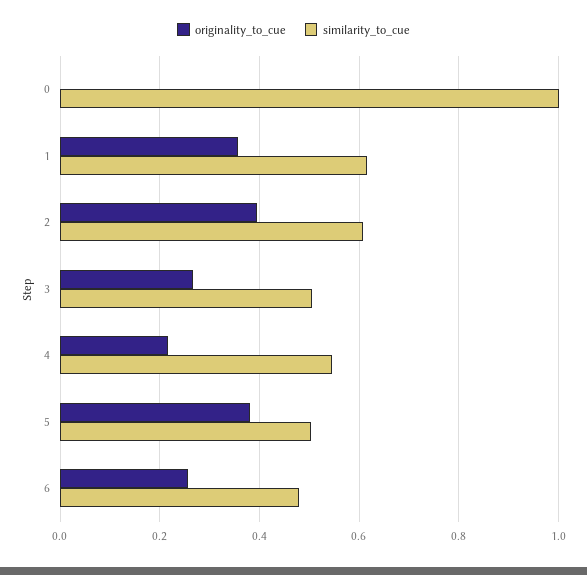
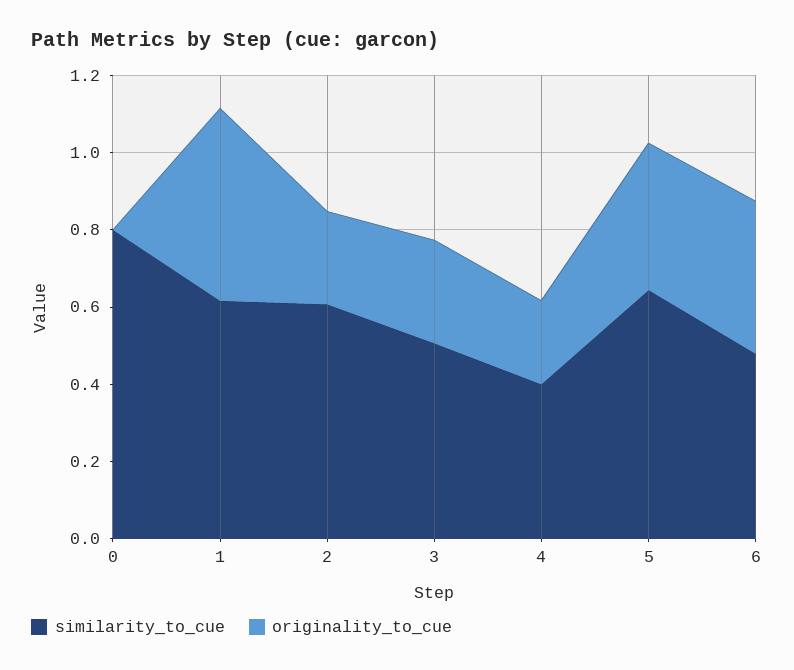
similarity_to_cue, 0: 1 -> 0.8
originality_to_cue, 1: 0.36 -> 0.5
originality_to_cue, 2: 0.4 -> 0.25
similarity_to_cue, 4: 0.54 -> 0.4
similarity_to_cue, 5: 0.5 -> 0.65
originality_to_cue, 6: 0.26 -> 0.4

